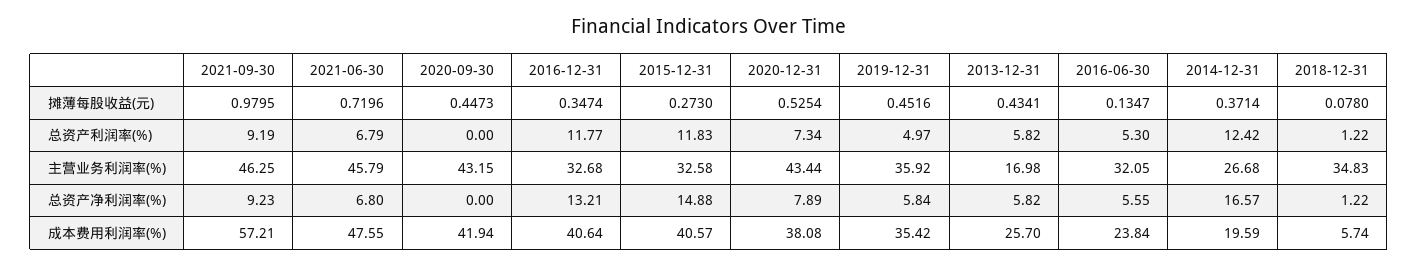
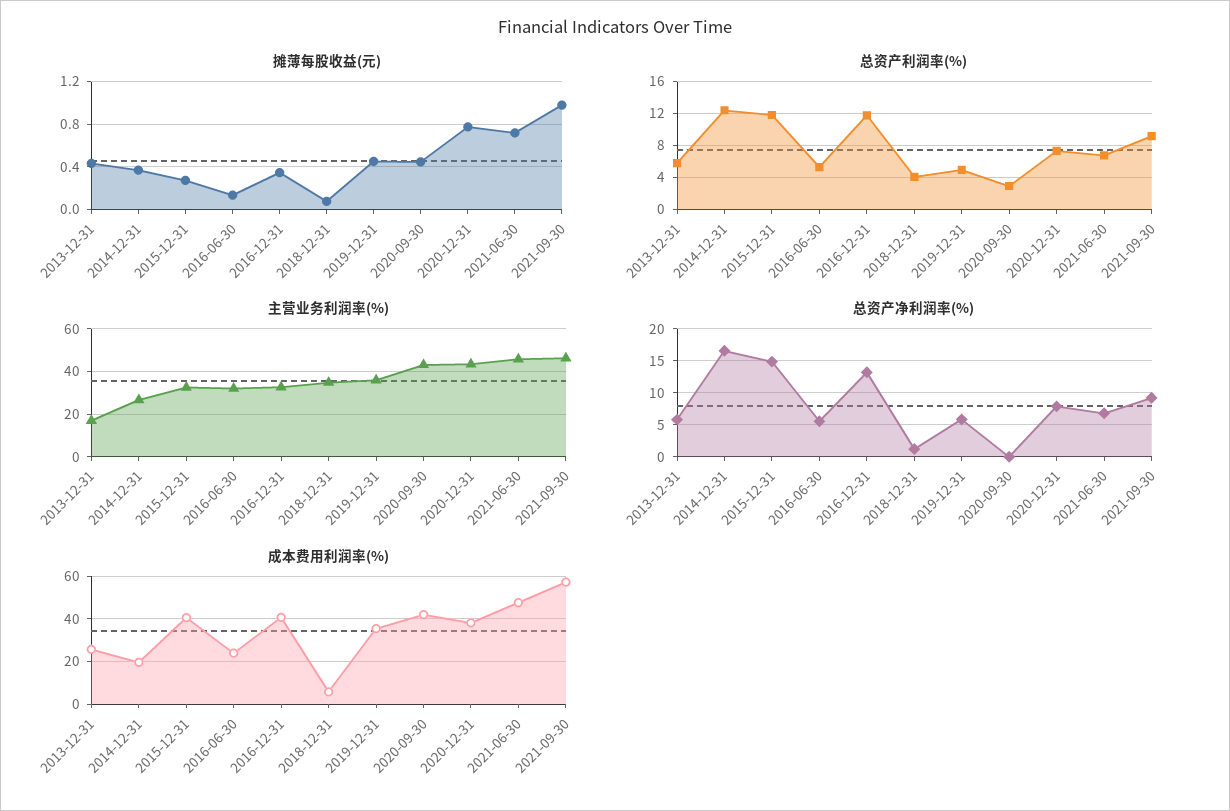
摊薄每股收益(元), 2020-12-31: 0.5254 -> 0.8
总资产利润率(%), 2020-09-30: 0 -> 3
总资产利润率(%), 2018-12-31: 1.22 -> 4

